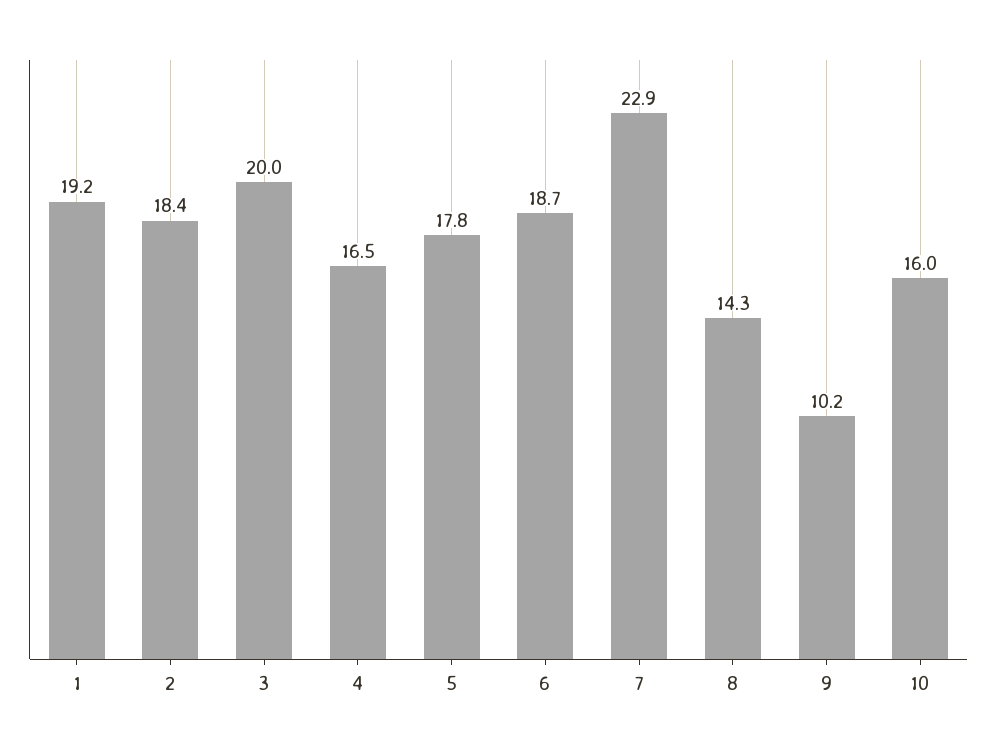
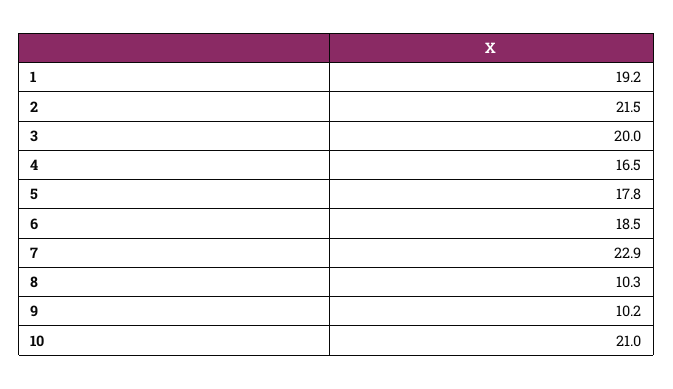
2: 18.4 -> 21.5
6: 18.7 -> 18.5
8: 14.3 -> 10.3
10: 16 -> 21

